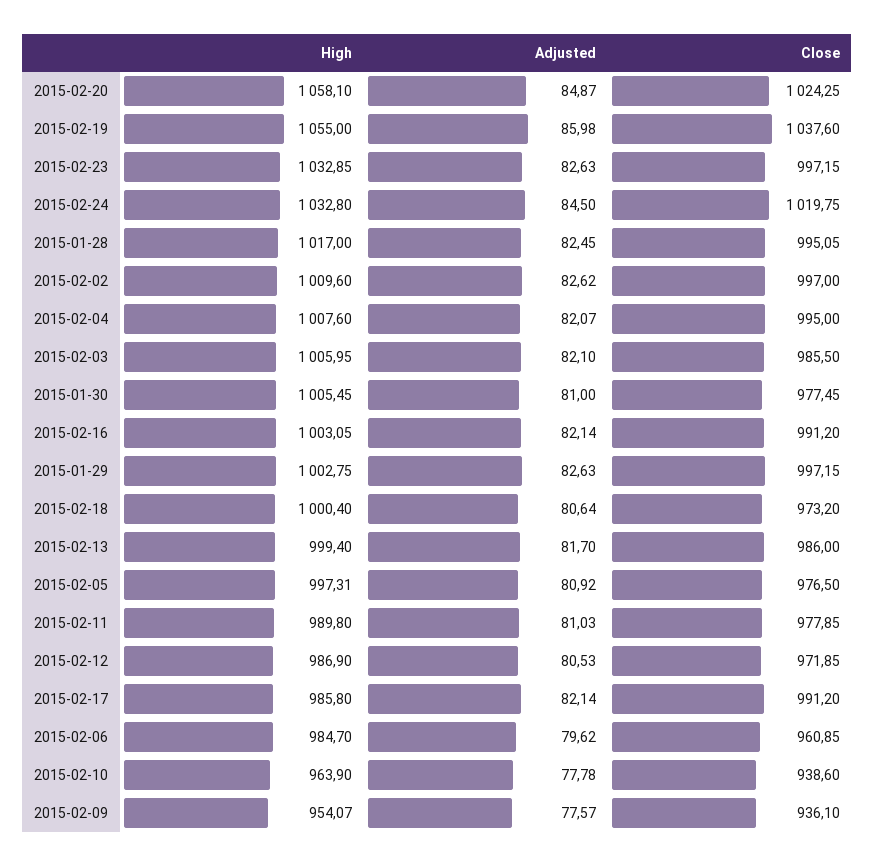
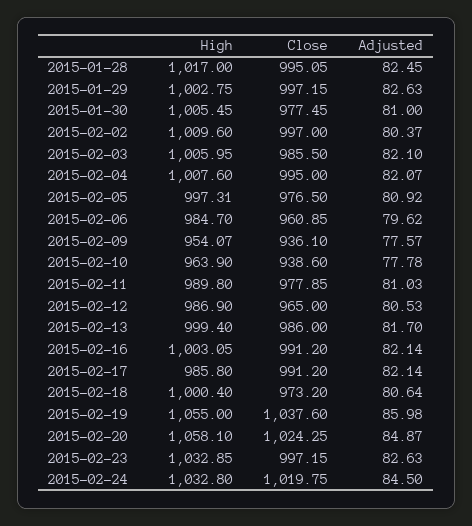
Adjusted, 2015-02-02: 82.62 -> 80.37
Close, 2015-02-12: 971.85 -> 965

